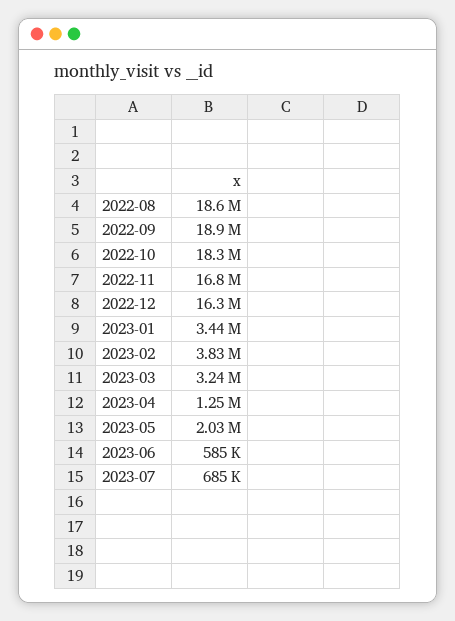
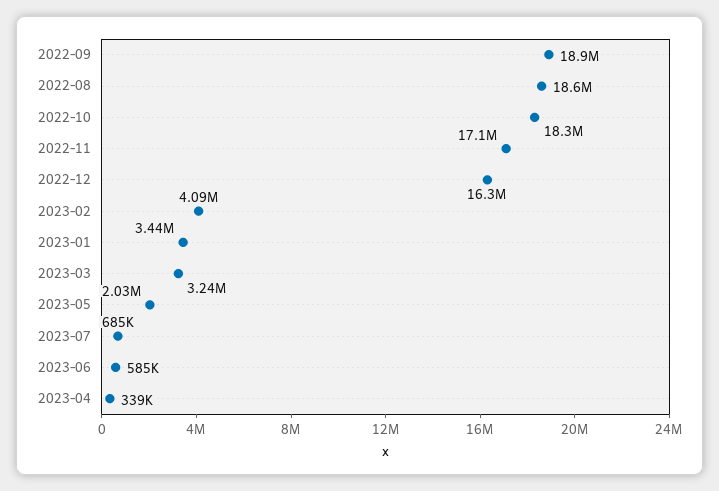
2022-11: 16800000 -> 17100000
2023-02: 3830000 -> 4090000
2023-04: 1250000 -> 339000

